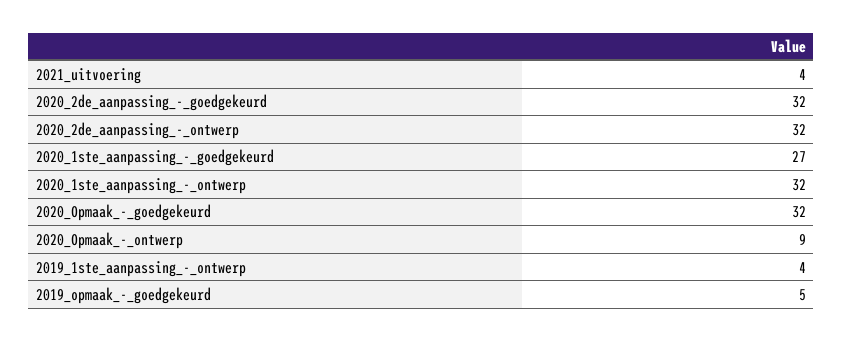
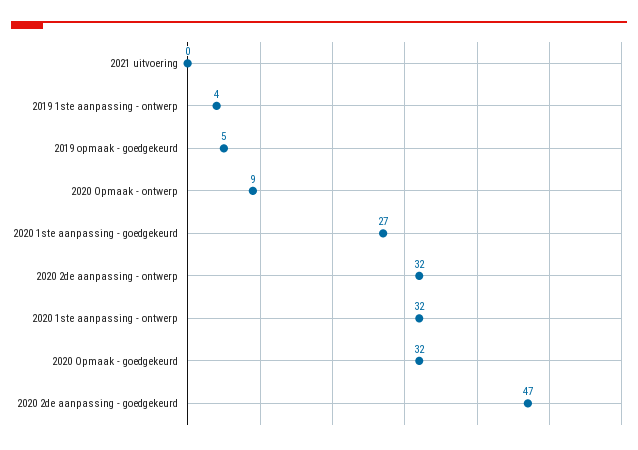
2021_uitvoering: 4 -> 0
2020_2de_aanpassing_-_goedgekeurd: 32 -> 47

